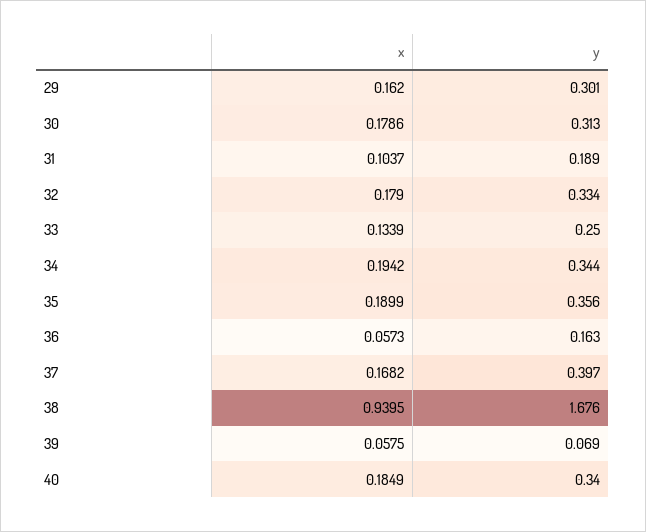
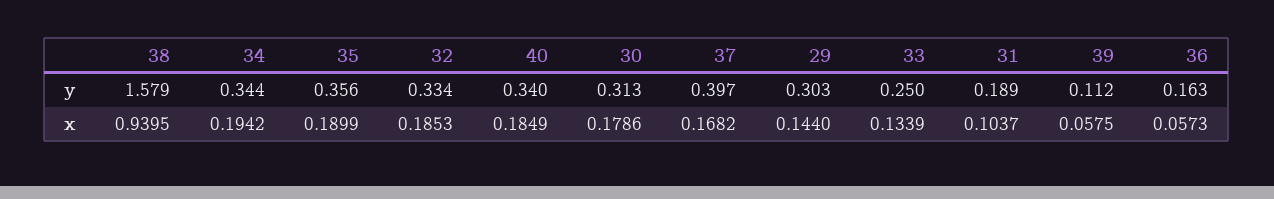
x, 29: 0.162 -> 0.144
y, 29: 0.301 -> 0.303
x, 32: 0.179 -> 0.1853
y, 38: 1.676 -> 1.579
y, 39: 0.069 -> 0.112

